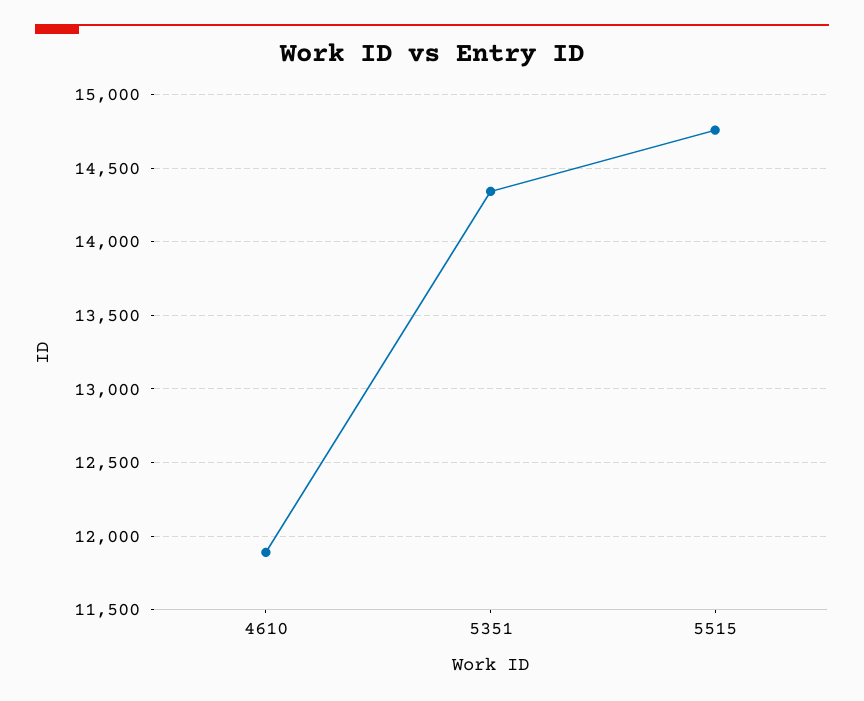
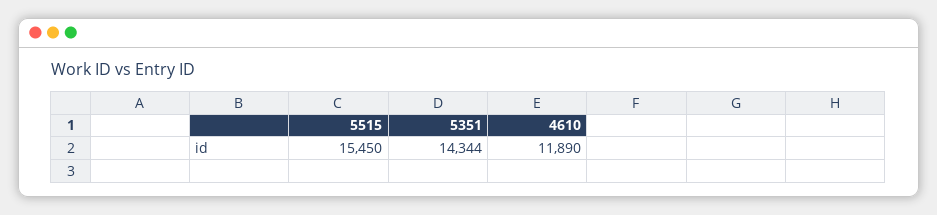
5515: 14750 -> 15450

